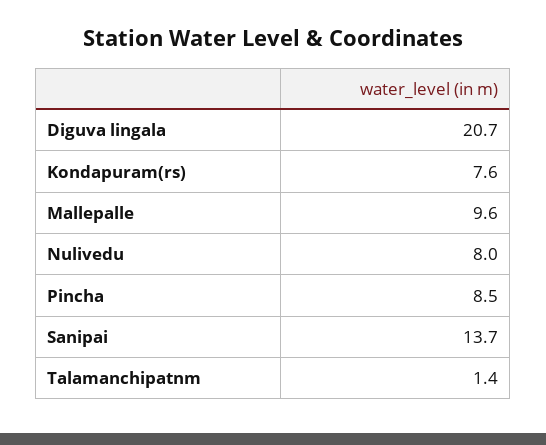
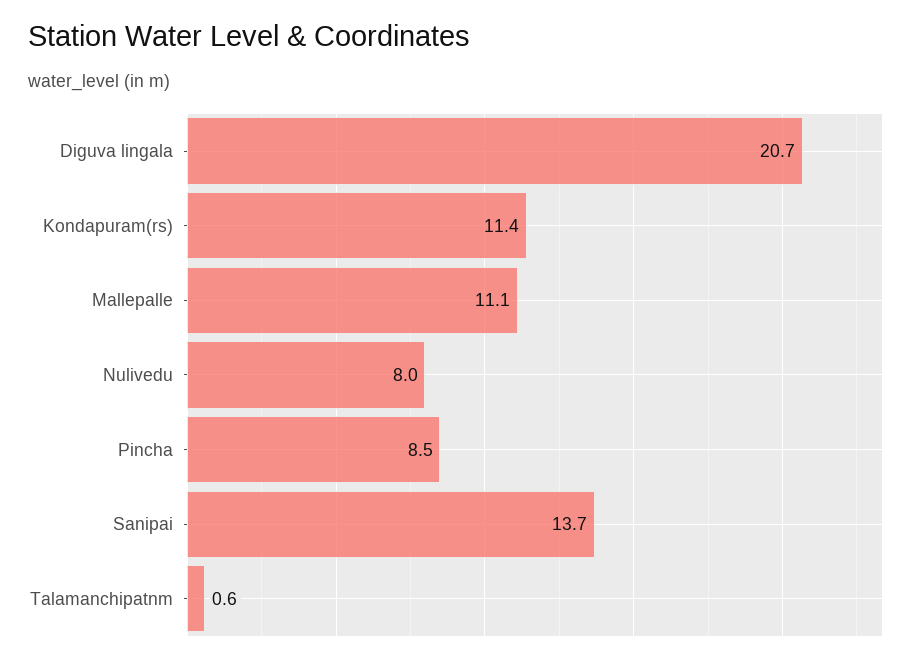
Kondapuram(rs): 7.6 -> 11.4
Mallepalle: 9.6 -> 11.1
Talamanchipatnm: 1.4 -> 0.6

